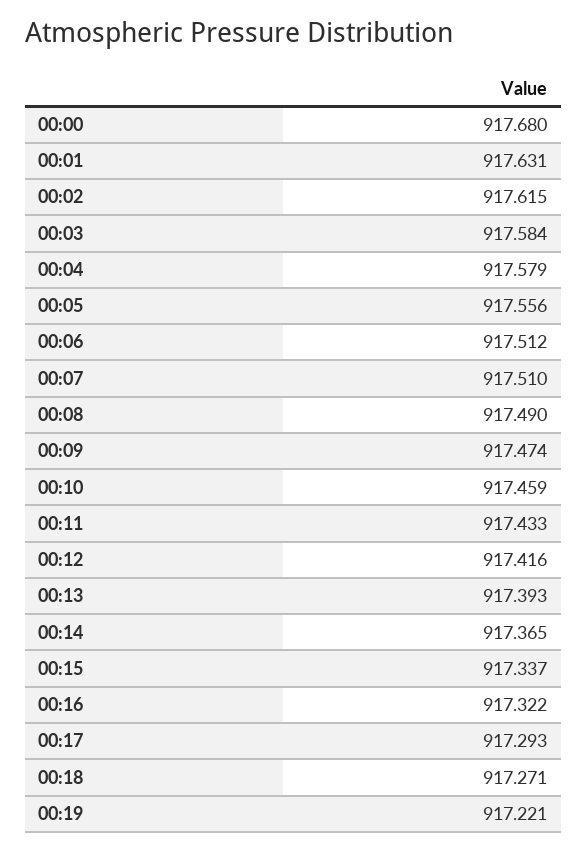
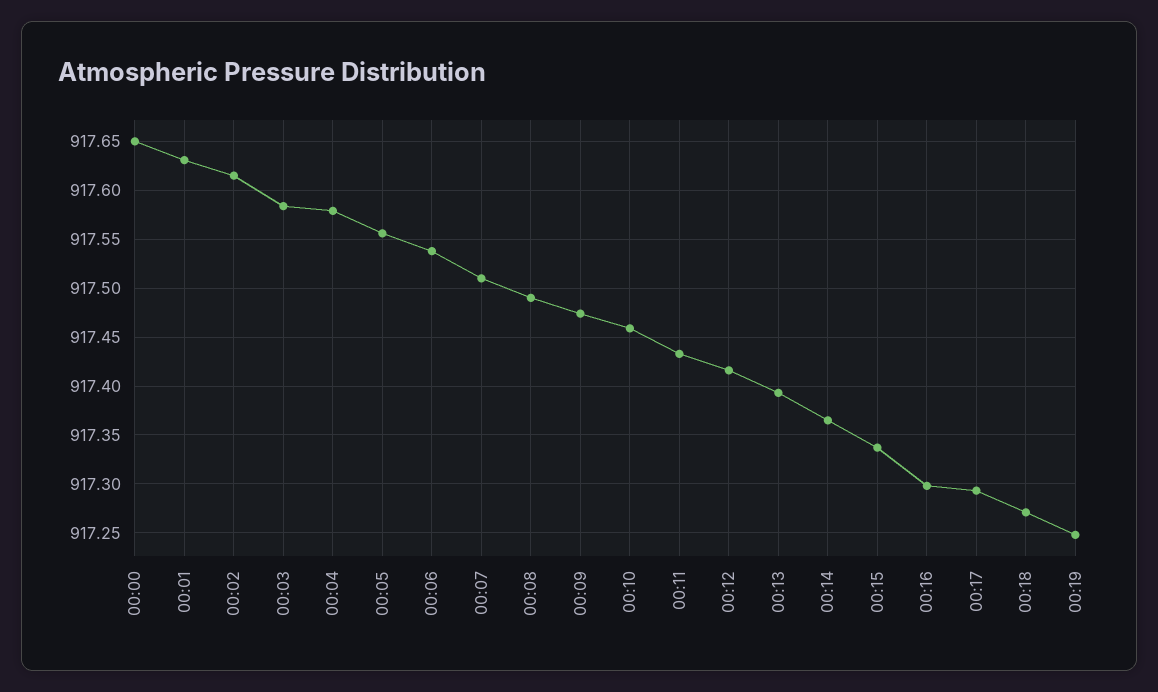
00:00: 917.68 -> 917.65
00:06: 917.512 -> 917.54
00:16: 917.322 -> 917.3
00:19: 917.221 -> 917.25

